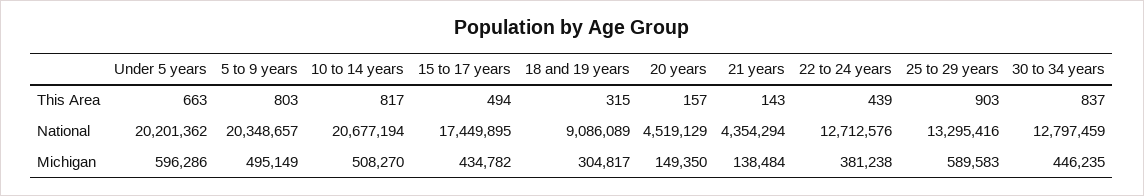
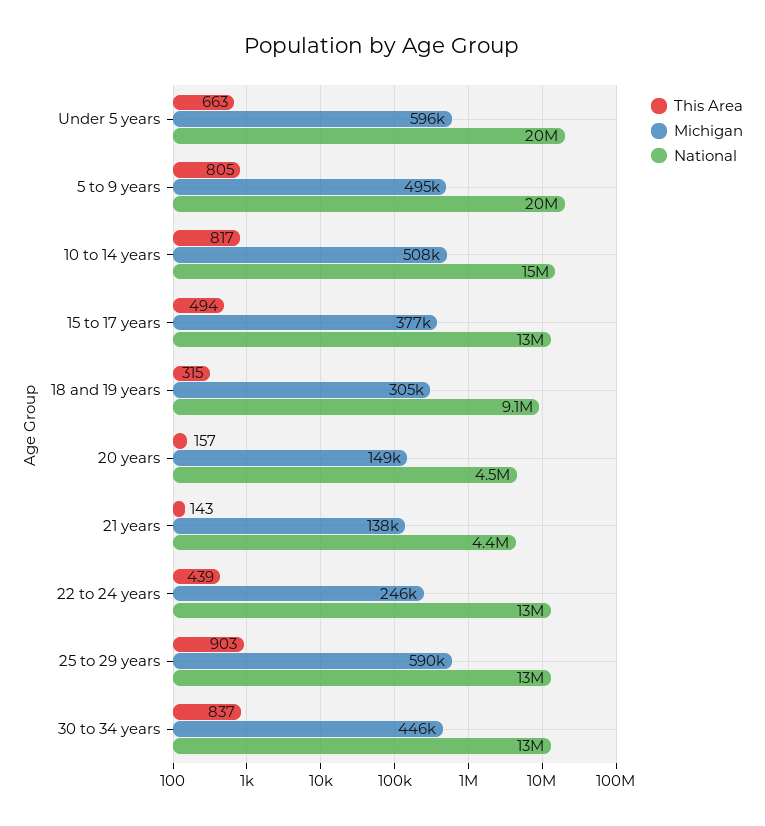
This Area, 5 to 9 years: 803 -> 805
National, 10 to 14 years: 20677194 -> 15000000
National, 15 to 17 years: 17449895 -> 13000000
Michigan, 15 to 17 years: 434782 -> 377000
Michigan, 22 to 24 years: 381238 -> 246000

